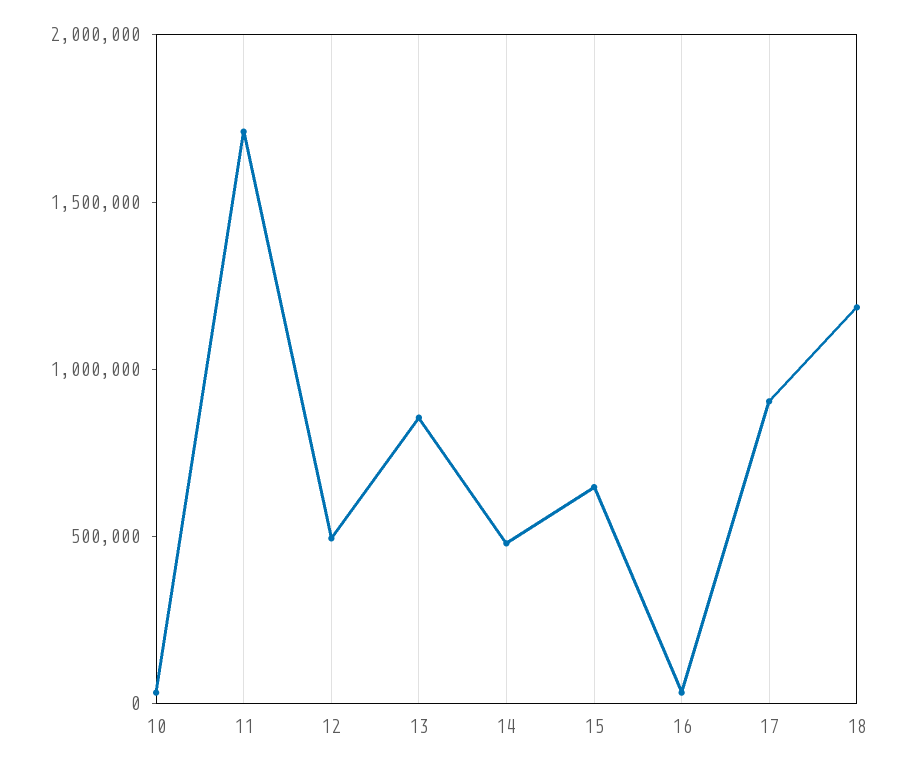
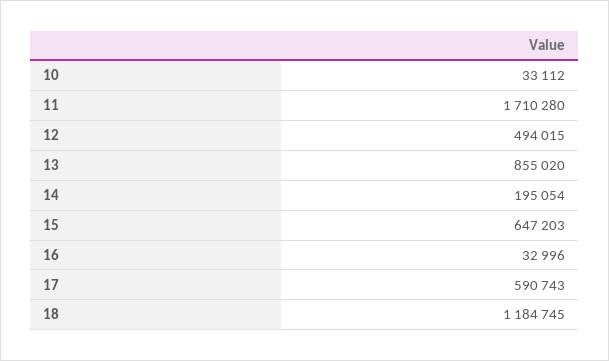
14: 500000 -> 195054
17: 900000 -> 590743

